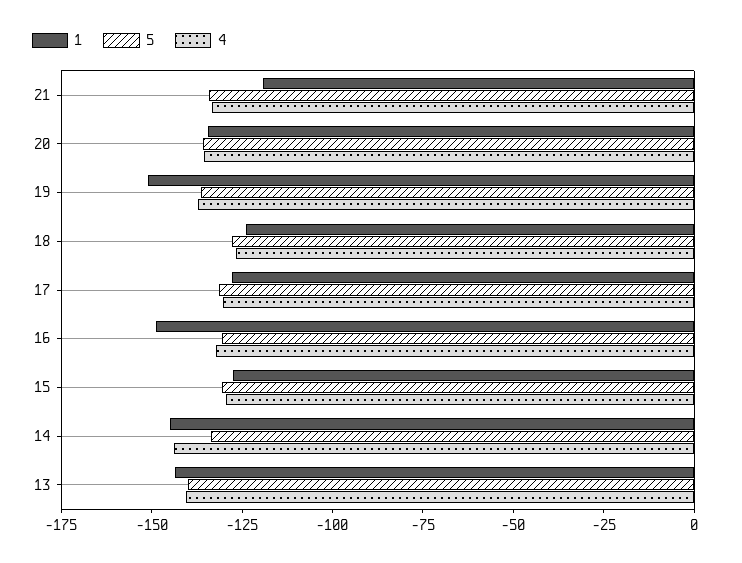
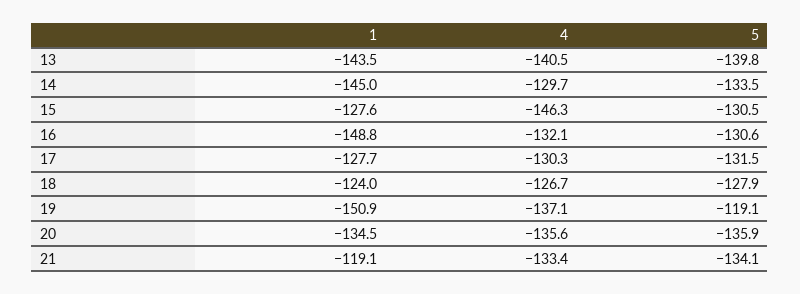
5, 19: -135 -> -119.1
4, 15: -130 -> -146.3
4, 14: -145 -> -129.7

